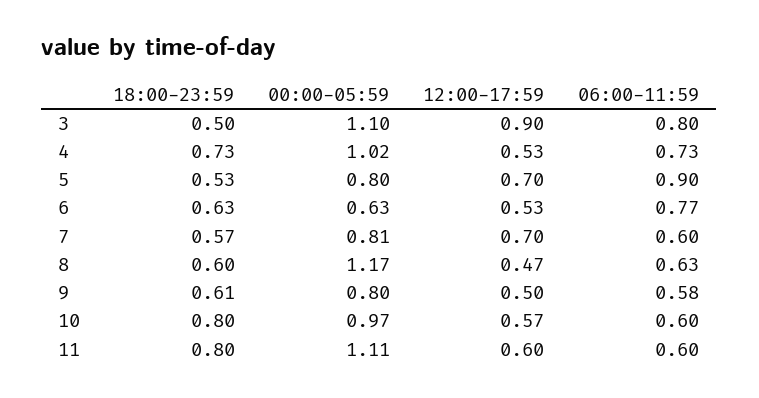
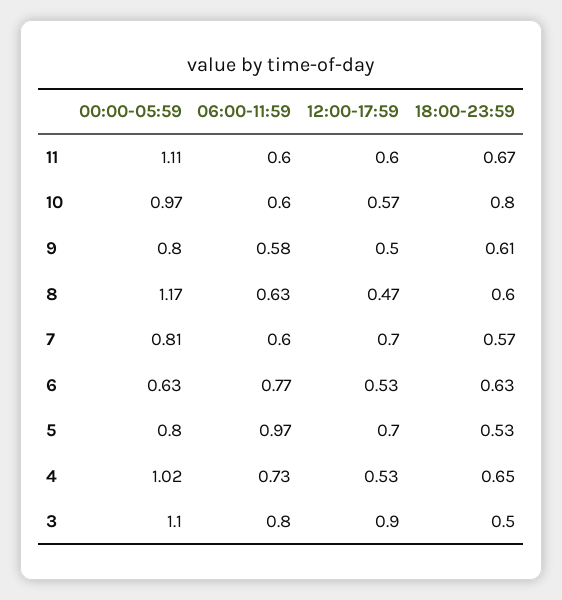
18:00-23:59, 4: 0.73 -> 0.65
06:00-11:59, 5: 0.9 -> 0.97
18:00-23:59, 11: 0.8 -> 0.67

